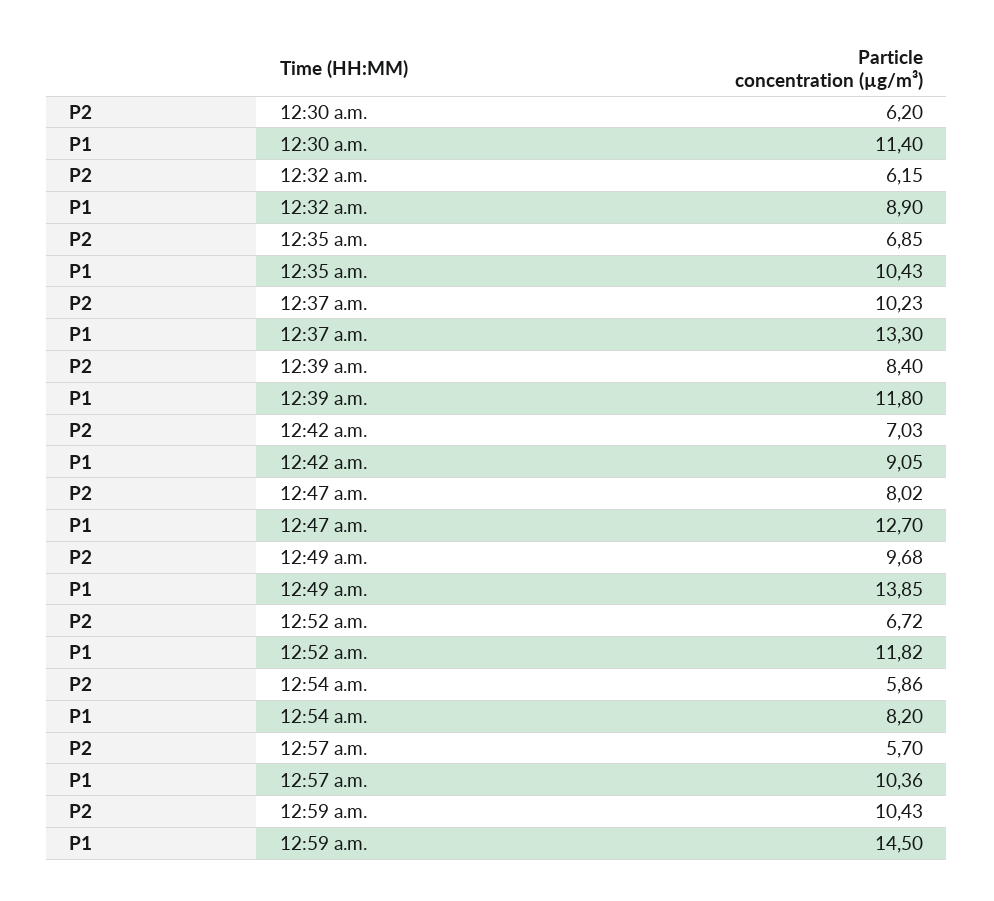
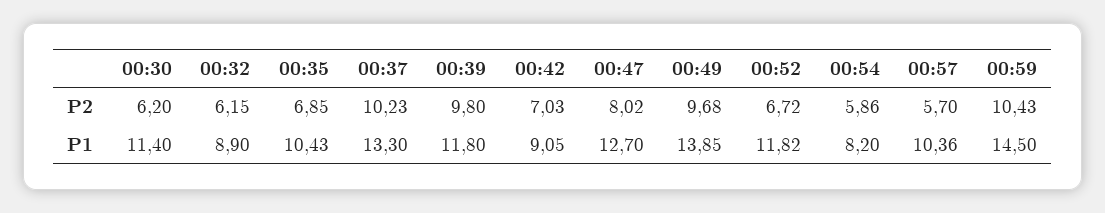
P2, 12:39 a.m.: 8.4 -> 9.8

